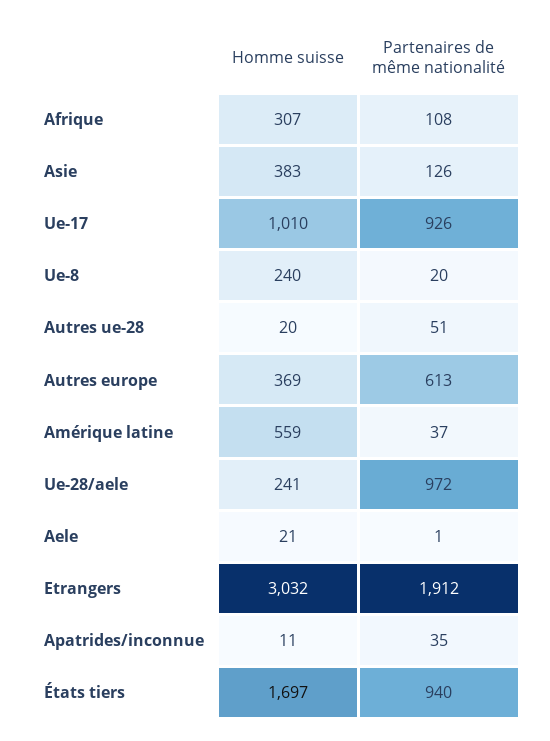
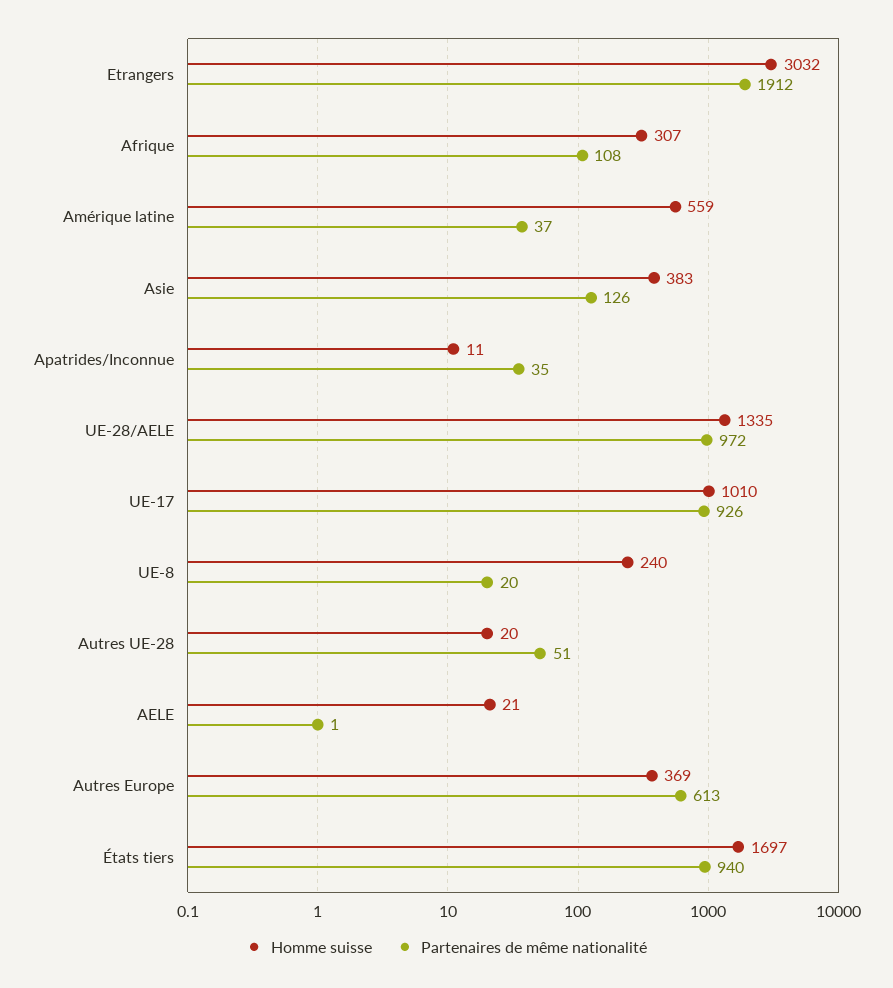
Homme suisse, Ue-28/aele: 241 -> 1335

